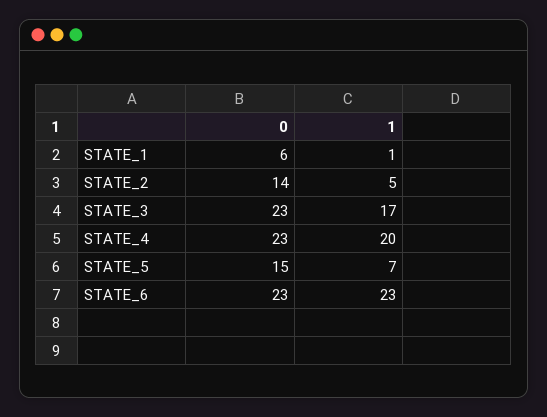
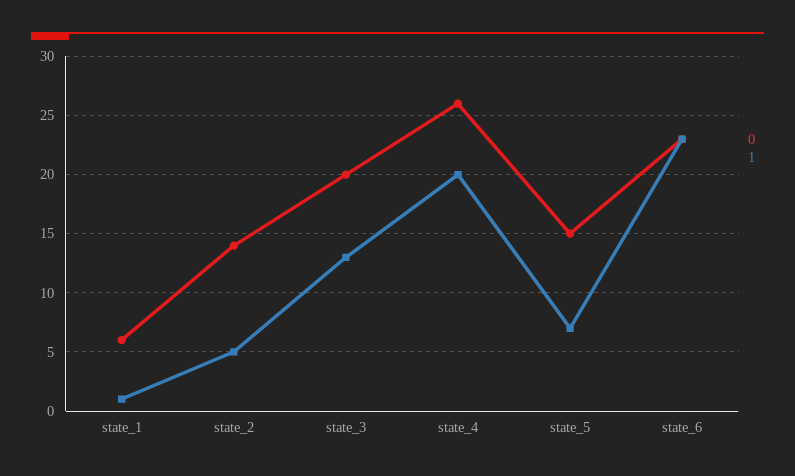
0, STATE_3: 23 -> 20
1, STATE_3: 17 -> 13
0, STATE_4: 23 -> 26

